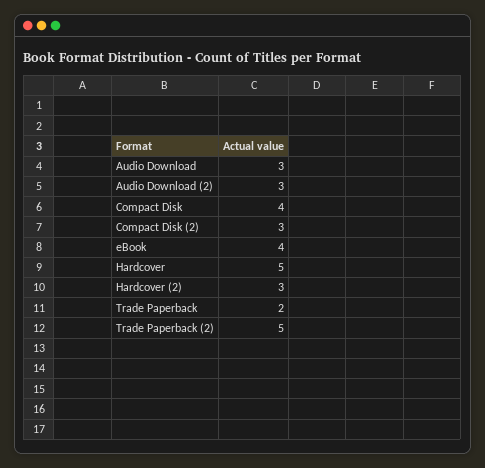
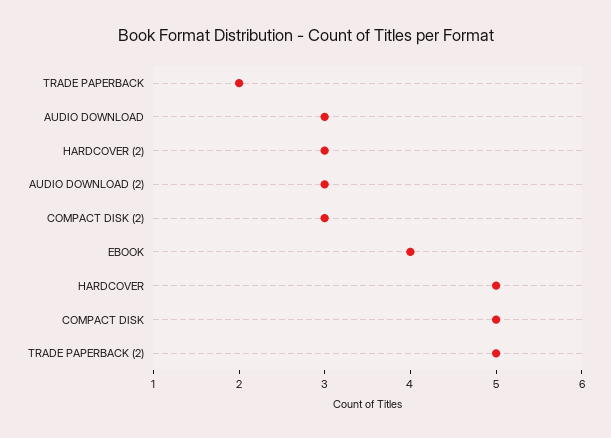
Compact Disk: 4 -> 5

